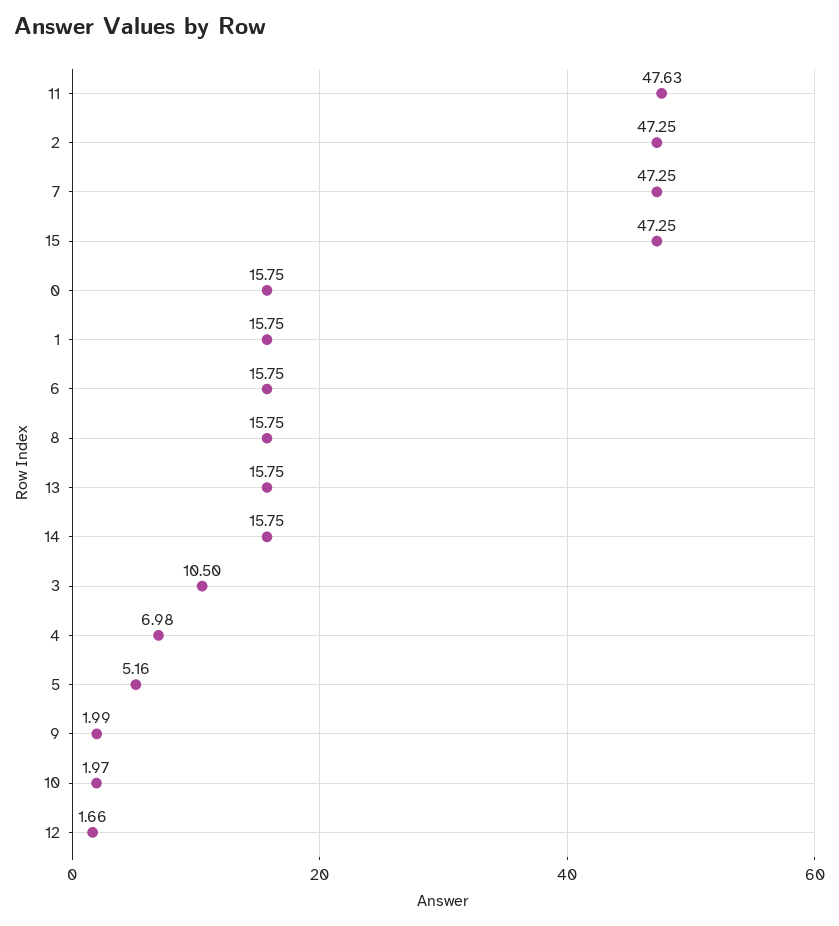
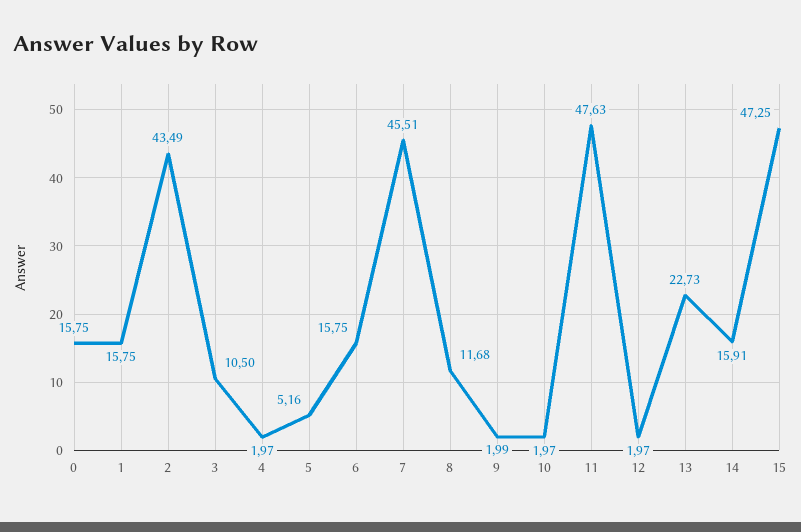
2: 47.25 -> 43.49
7: 47.25 -> 45.51
8: 15.75 -> 11.68
13: 15.75 -> 22.73
14: 15.75 -> 15.91
4: 6.98 -> 1.97
12: 1.66 -> 1.97

